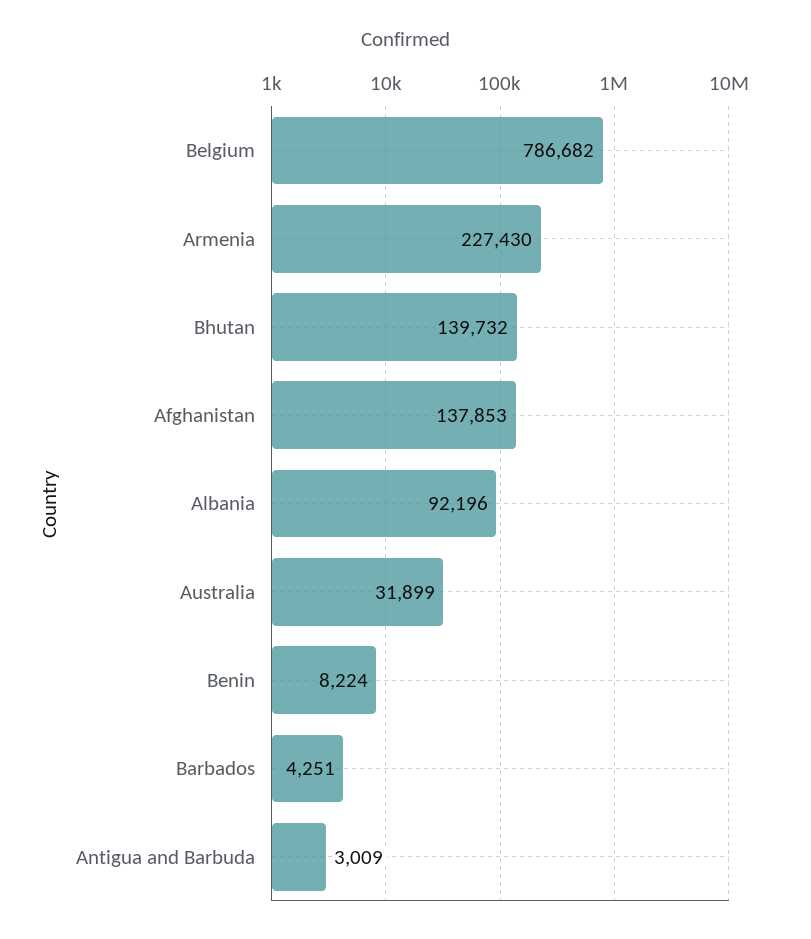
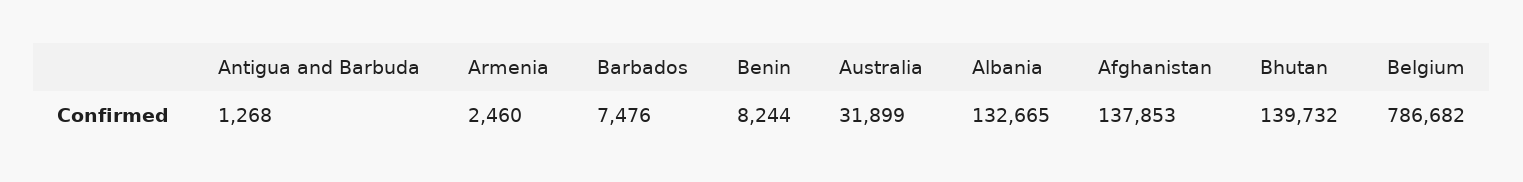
Armenia: 227430 -> 2460
Albania: 92196 -> 132665
Benin: 8224 -> 8244
Barbados: 4251 -> 7476
Antigua and Barbuda: 3009 -> 1268

